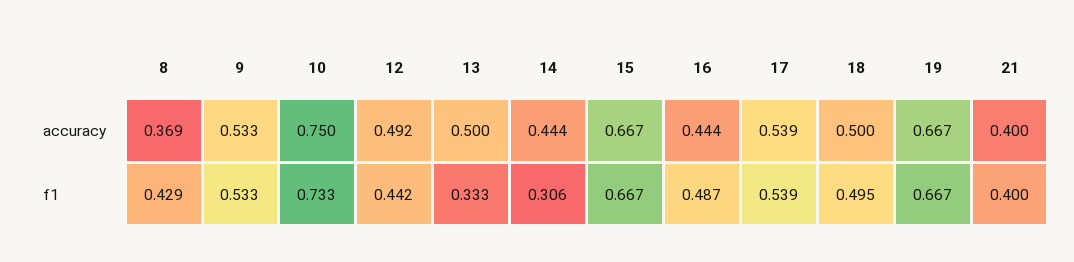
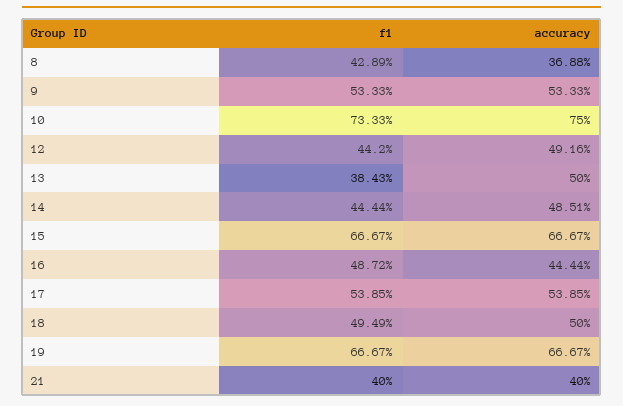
14, accuracy: 0.444 -> 0.4851
13, f1: 0.333 -> 0.3843
14, f1: 0.306 -> 0.4444

